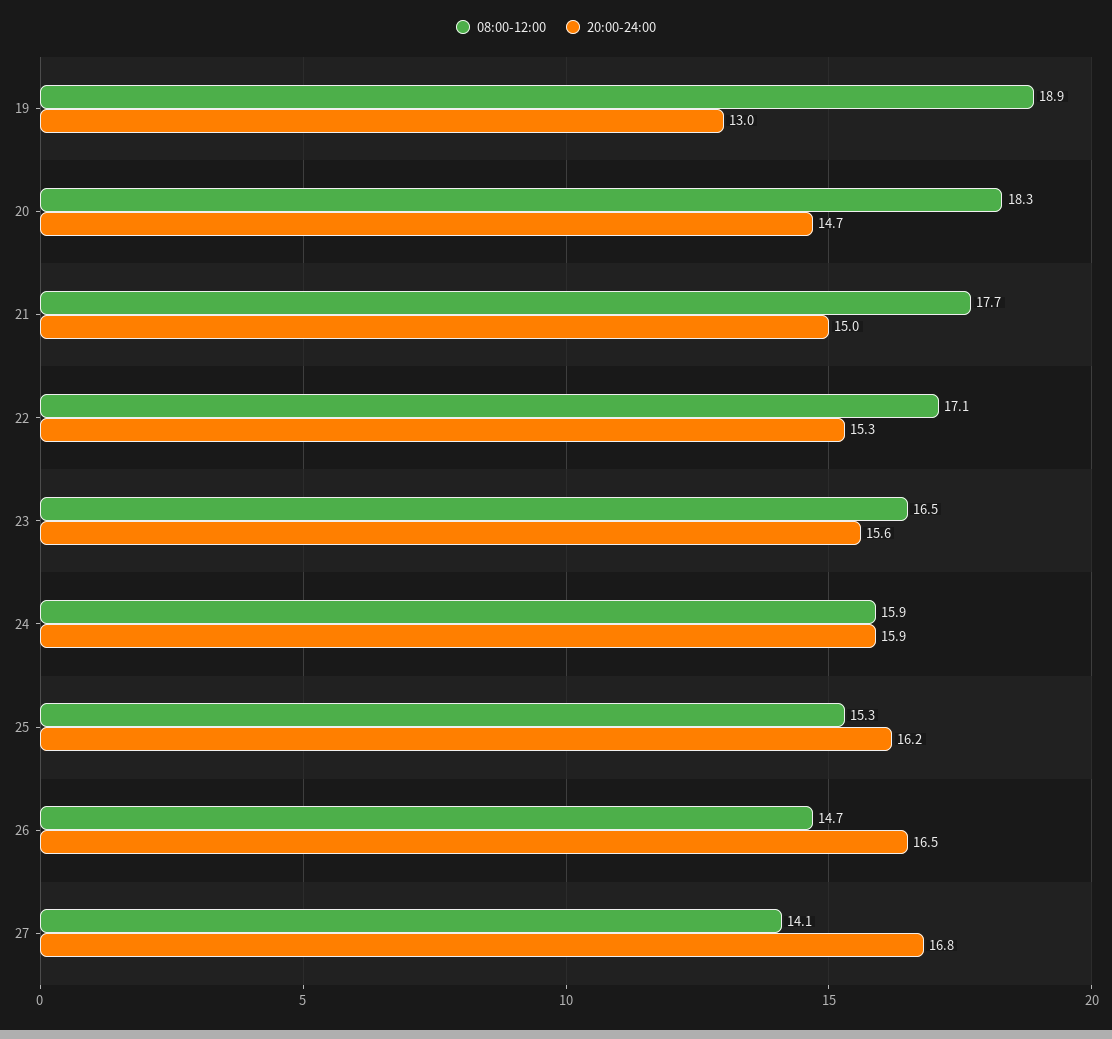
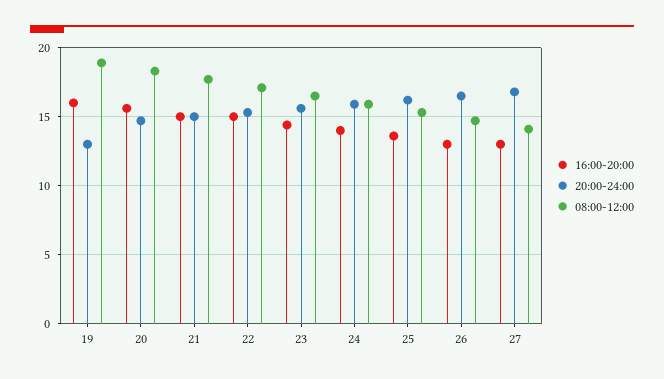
16:00-20:00, 19: none -> 16
16:00-20:00, 20: none -> 15.5
16:00-20:00, 21: none -> 15
16:00-20:00, 22: none -> 15
16:00-20:00, 23: none -> 14.5
16:00-20:00, 24: none -> 14
16:00-20:00, 25: none -> 13.5
16:00-20:00, 26: none -> 13
16:00-20:00, 27: none -> 13

